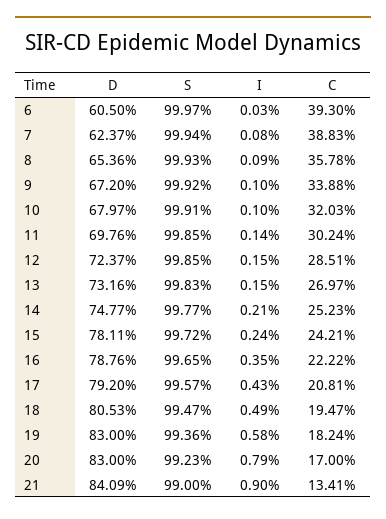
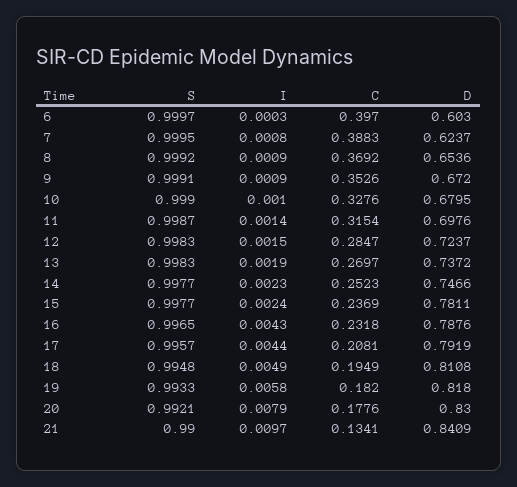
D, 6: 0.605 -> 0.603
C, 6: 0.393 -> 0.397
S, 7: 0.9994 -> 0.9995
S, 8: 0.9993 -> 0.9992
C, 8: 0.3578 -> 0.3692
S, 9: 0.9992 -> 0.9991
I, 9: 0.001 -> 0.0009
C, 9: 0.3388 -> 0.3526
D, 10: 0.6797 -> 0.6795
S, 10: 0.9991 -> 0.999
C, 10: 0.3203 -> 0.3276
S, 11: 0.9985 -> 0.9987
C, 11: 0.3024 -> 0.3154
S, 12: 0.9985 -> 0.9983
C, 12: 0.2851 -> 0.2847
D, 13: 0.7316 -> 0.7372
I, 13: 0.0015 -> 0.0019
D, 14: 0.7477 -> 0.7466
I, 14: 0.0021 -> 0.0023
S, 15: 0.9972 -> 0.9977
C, 15: 0.2421 -> 0.2369
I, 16: 0.0035 -> 0.0043
C, 16: 0.2222 -> 0.2318
D, 17: 0.792 -> 0.7919
I, 17: 0.0043 -> 0.0044
D, 18: 0.8053 -> 0.8108
S, 18: 0.9947 -> 0.9948
C, 18: 0.1947 -> 0.1949
D, 19: 0.83 -> 0.818
S, 19: 0.9936 -> 0.9933
C, 19: 0.1824 -> 0.182
S, 20: 0.9923 -> 0.9921
C, 20: 0.17 -> 0.1776
I, 21: 0.009 -> 0.0097

